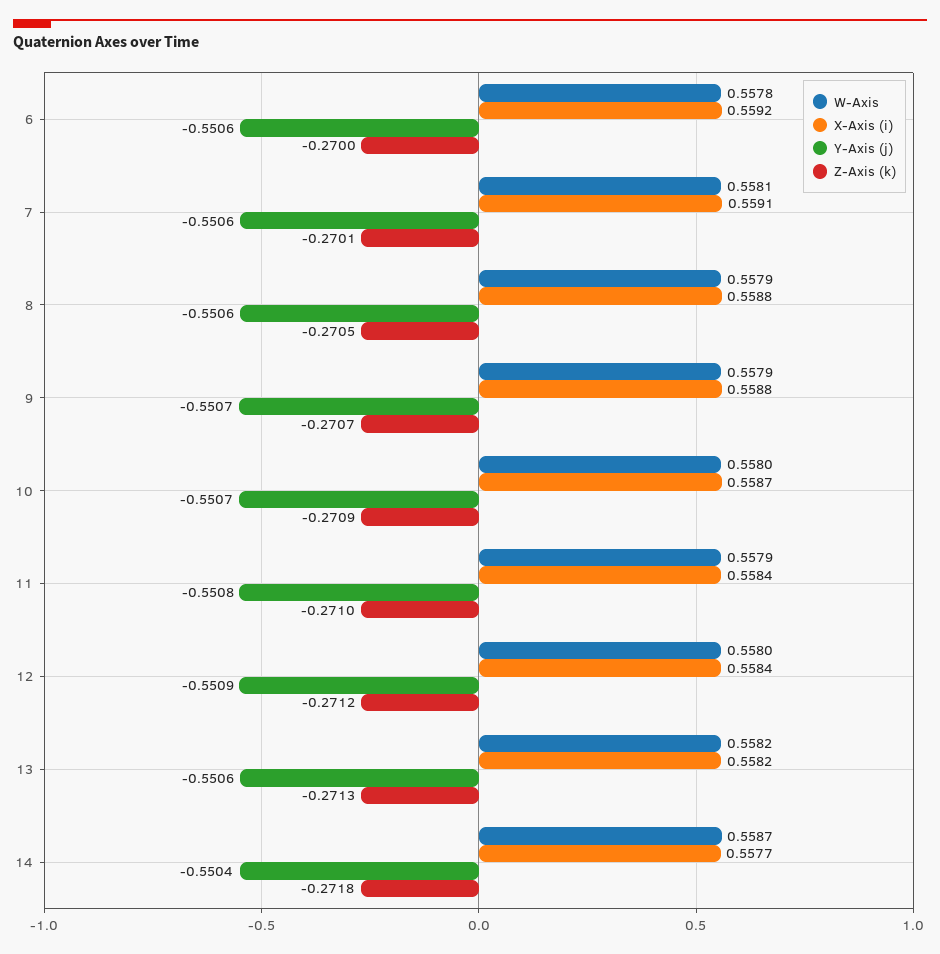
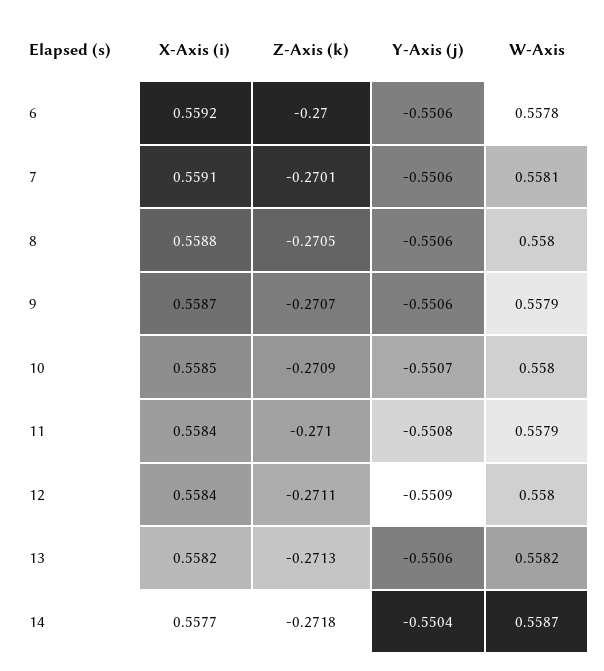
W-Axis, 8: 0.5579 -> 0.558
X-Axis (i), 9: 0.5588 -> 0.5587
Y-Axis (j), 9: -0.5507 -> -0.5506
X-Axis (i), 10: 0.5587 -> 0.5585
Z-Axis (k), 12: -0.2712 -> -0.2711

